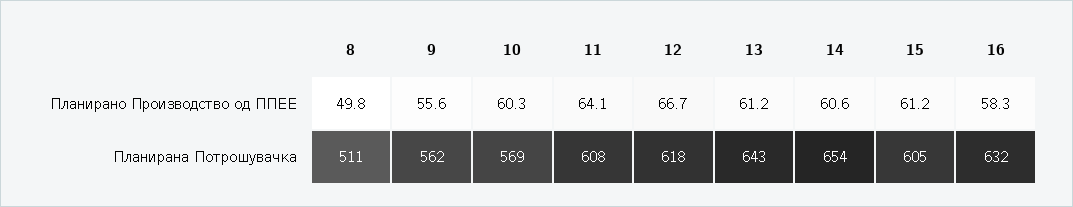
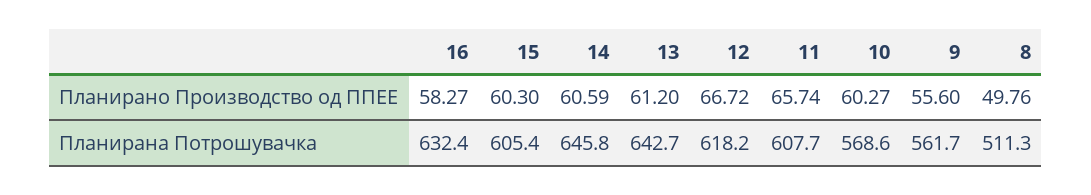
11, Планирано Производство од ППЕЕ: 64.1 -> 65.74
15, Планирано Производство од ППЕЕ: 61.2 -> 60.3
14, Планирана Потрошувачка: 654 -> 645.8

